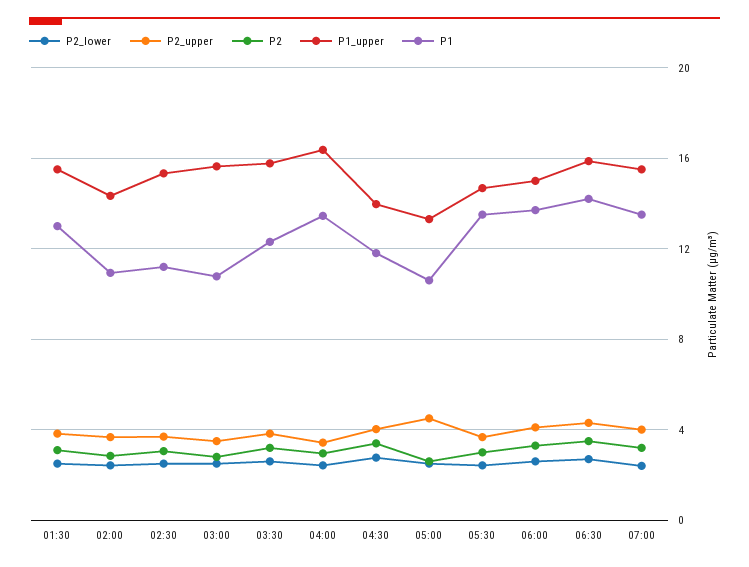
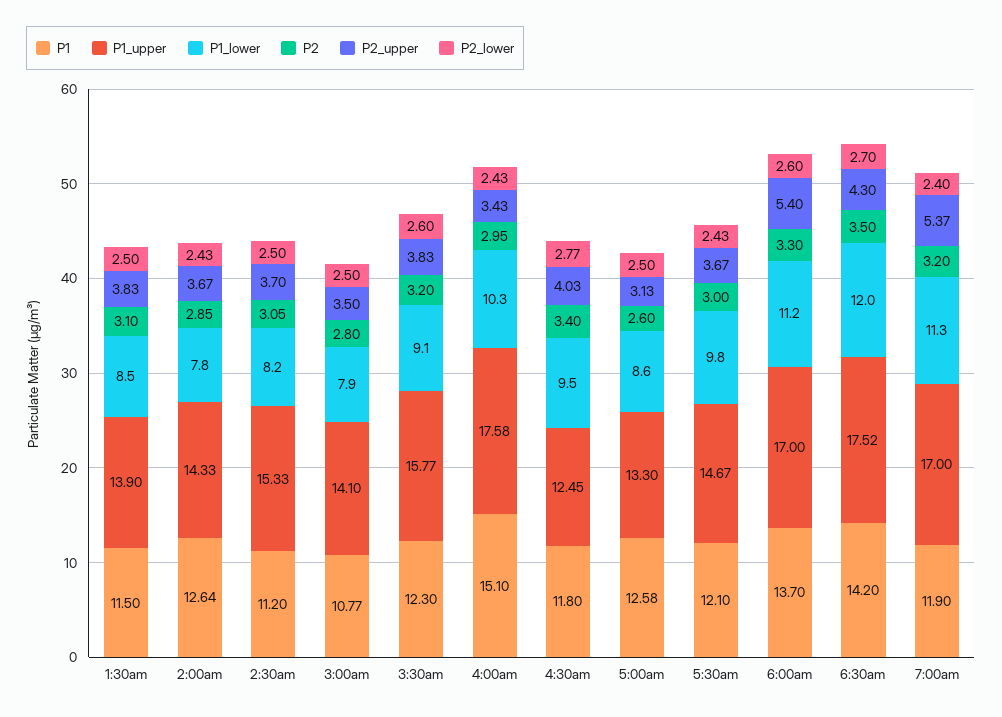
P1_upper, 01:30: 15.5 -> 13.9
P1, 01:30: 13 -> 11.5
P1, 02:00: 11 -> 12.64
P1_upper, 03:00: 15.5 -> 14.1
P1_upper, 04:00: 16.5 -> 17.58
P1, 04:00: 13.5 -> 15.1
P1_upper, 04:30: 14 -> 12.45
P2_upper, 05:00: 4.5 -> 3.13
P1, 05:00: 10.5 -> 12.58
P1, 05:30: 13.5 -> 12.1
P2_upper, 06:00: 4 -> 5.4
P1_upper, 06:00: 15 -> 17
P1_upper, 06:30: 16 -> 17.52
P2_upper, 07:00: 4 -> 5.37
P1_upper, 07:00: 15.5 -> 17
P1, 07:00: 13.5 -> 11.9
P1_lower, 01:30: none -> 8.5
P1_lower, 02:00: none -> 7.8
P1_lower, 02:30: none -> 8.2
P1_lower, 03:00: none -> 7.9
P1_lower, 03:30: none -> 9.1
P1_lower, 04:00: none -> 10.3
P1_lower, 04:30: none -> 9.5
P1_lower, 05:00: none -> 8.6
P1_lower, 05:30: none -> 9.8
P1_lower, 06:00: none -> 11.2
P1_lower, 06:30: none -> 12
P1_lower, 07:00: none -> 11.3

